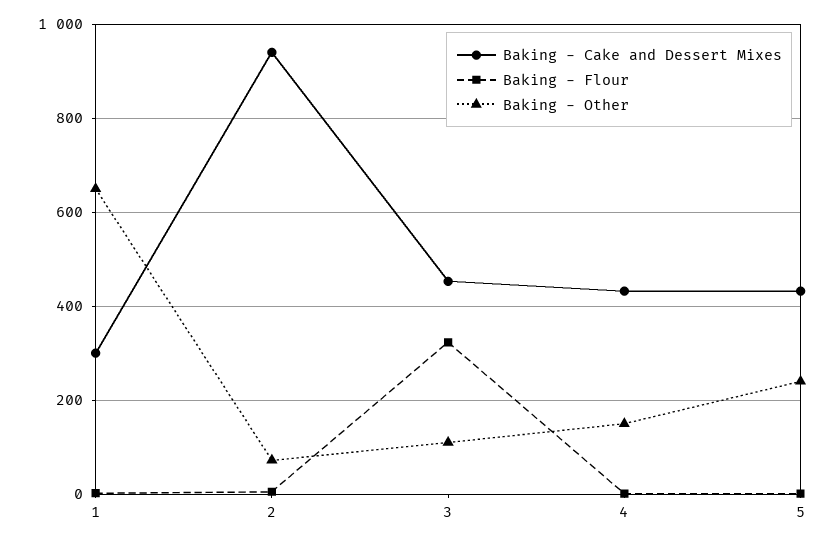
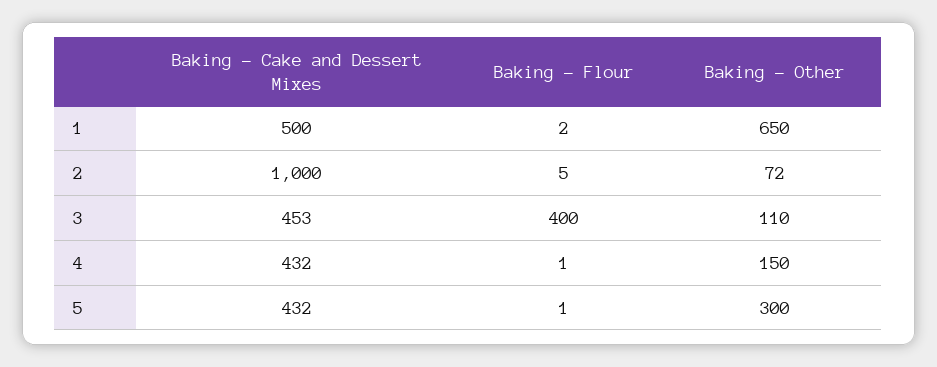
Baking - Cake and Dessert Mixes, 1: 300 -> 500
Baking - Cake and Dessert Mixes, 2: 940 -> 1000
Baking - Flour, 3: 320 -> 400
Baking - Other, 5: 240 -> 300

